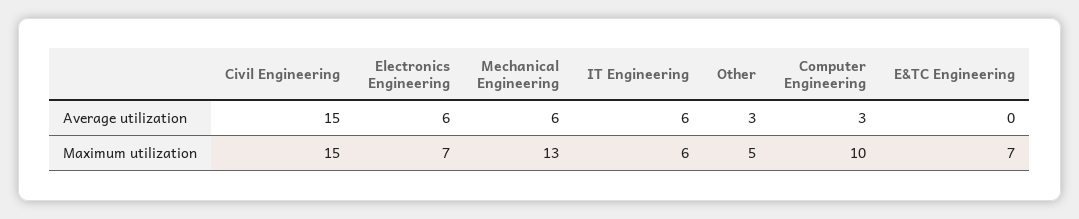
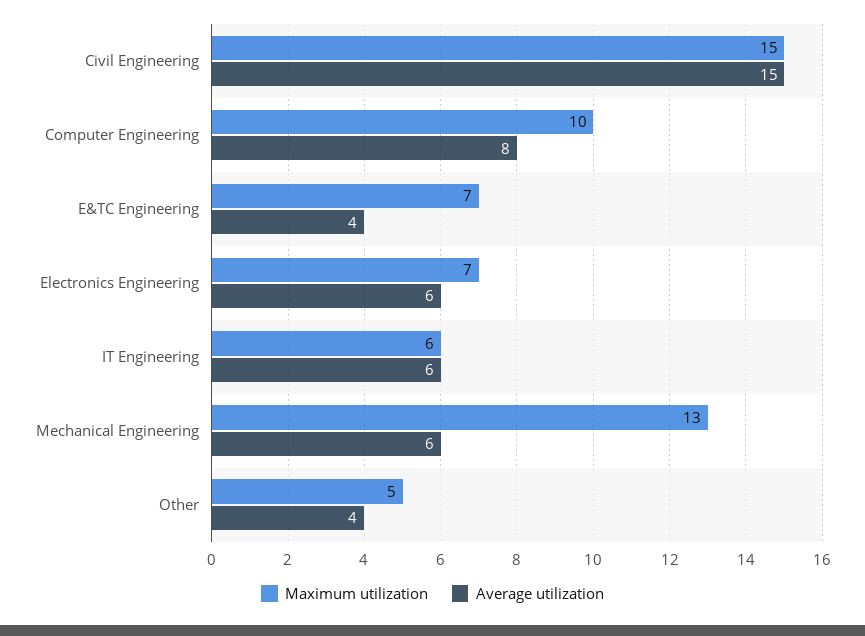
Average utilization, Other: 3 -> 4
Average utilization, Computer Engineering: 3 -> 8
Average utilization, E&TC Engineering: 0 -> 4

